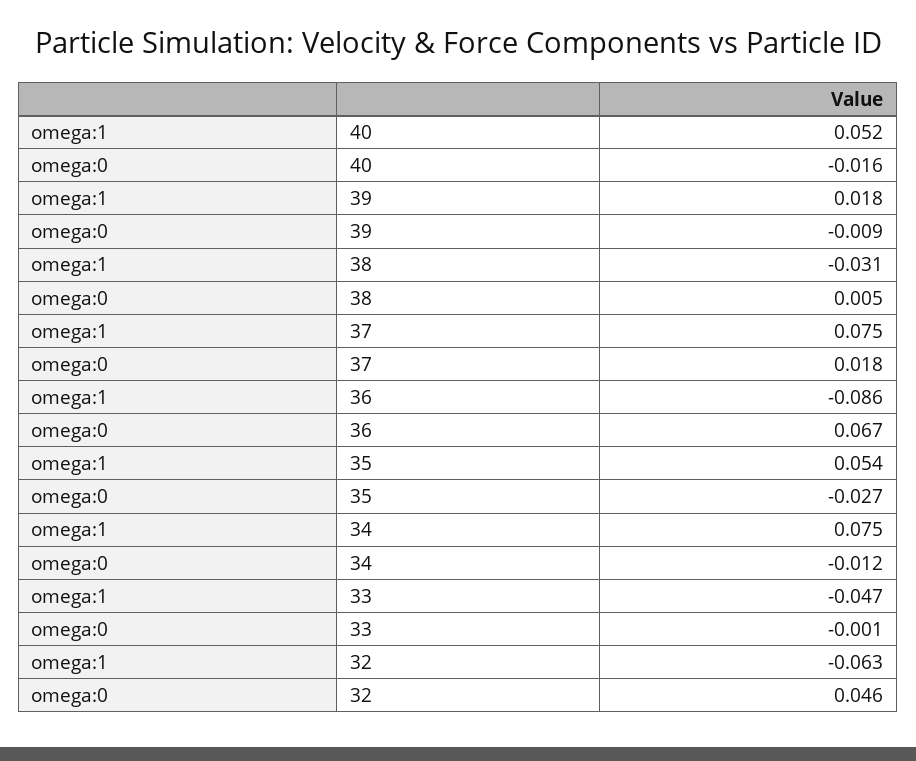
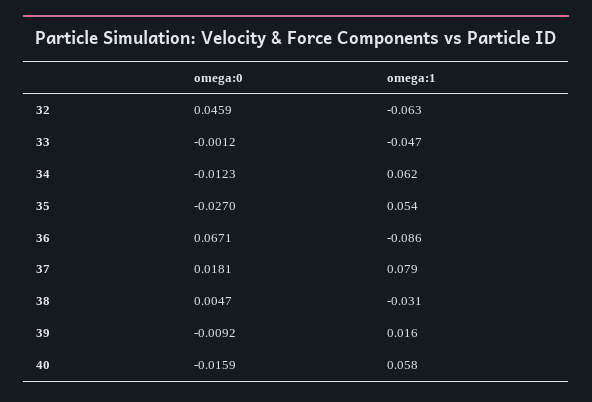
omega:1, 40: 0.052 -> 0.058
omega:1, 39: 0.018 -> 0.016
omega:1, 37: 0.075 -> 0.079
omega:1, 34: 0.075 -> 0.062

